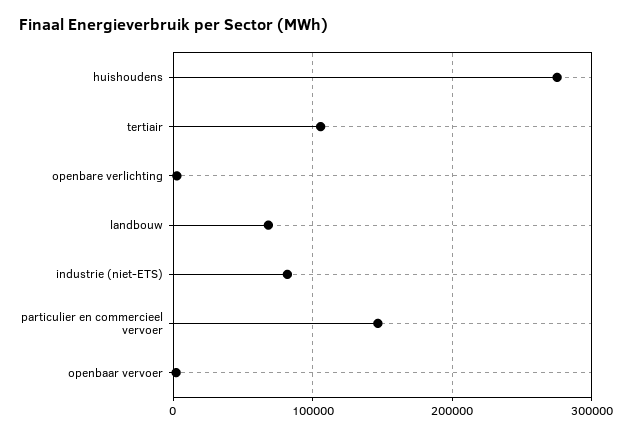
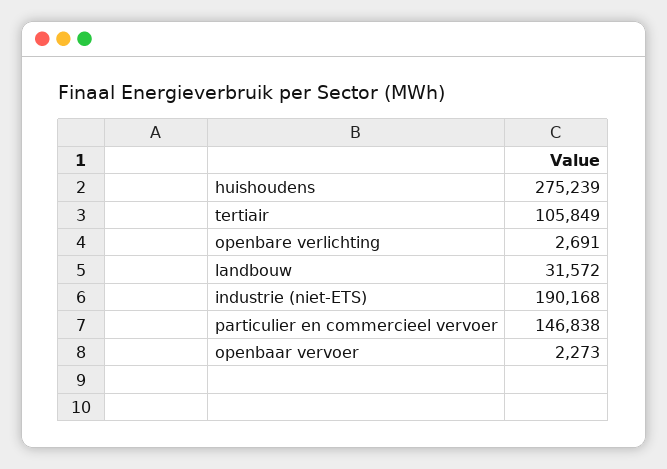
landbouw: 70000 -> 31572
industrie (niet-ETS): 80000 -> 190168

